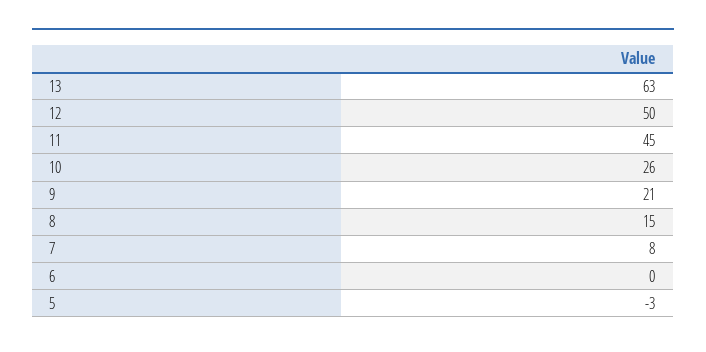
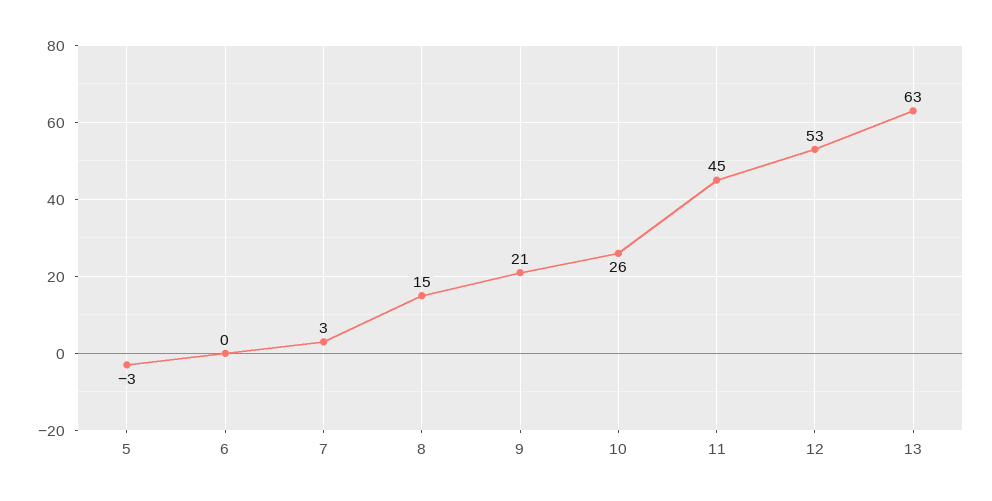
12: 50 -> 53
7: 8 -> 3

